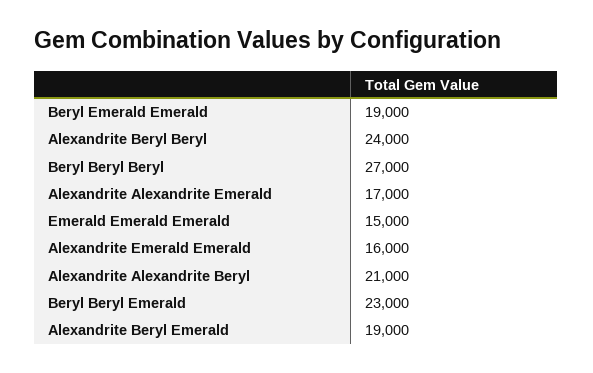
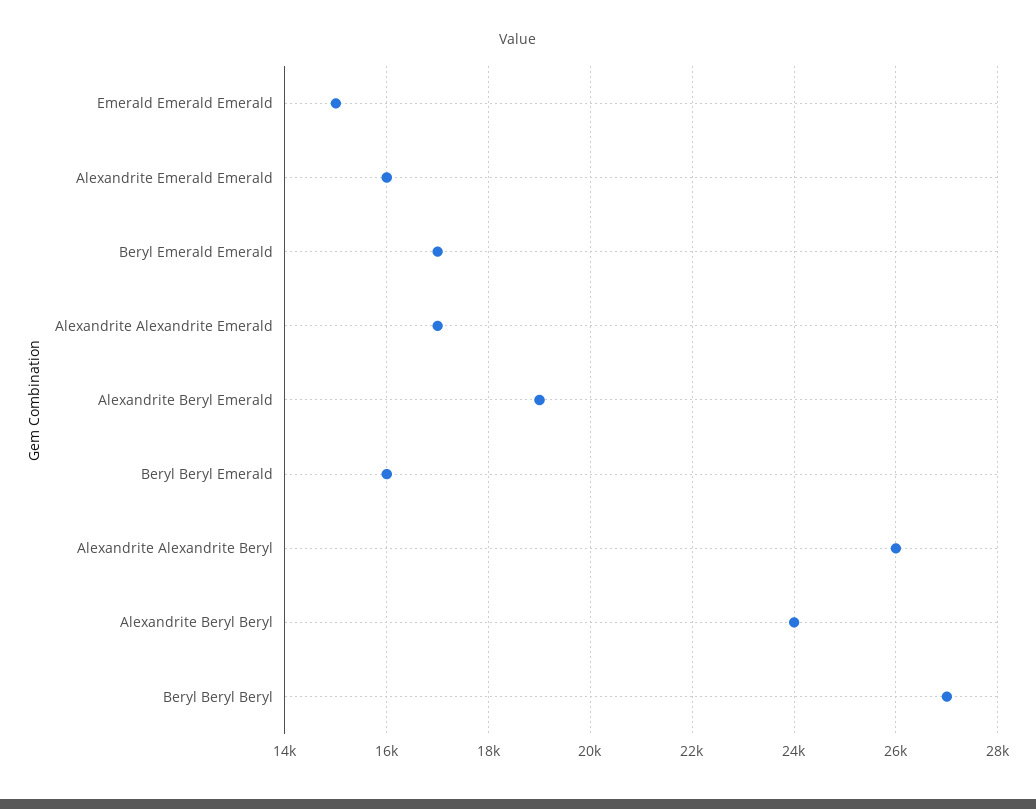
Beryl Emerald Emerald: 19000 -> 17000
Alexandrite Alexandrite Beryl: 21000 -> 26000
Beryl Beryl Emerald: 23000 -> 16000

